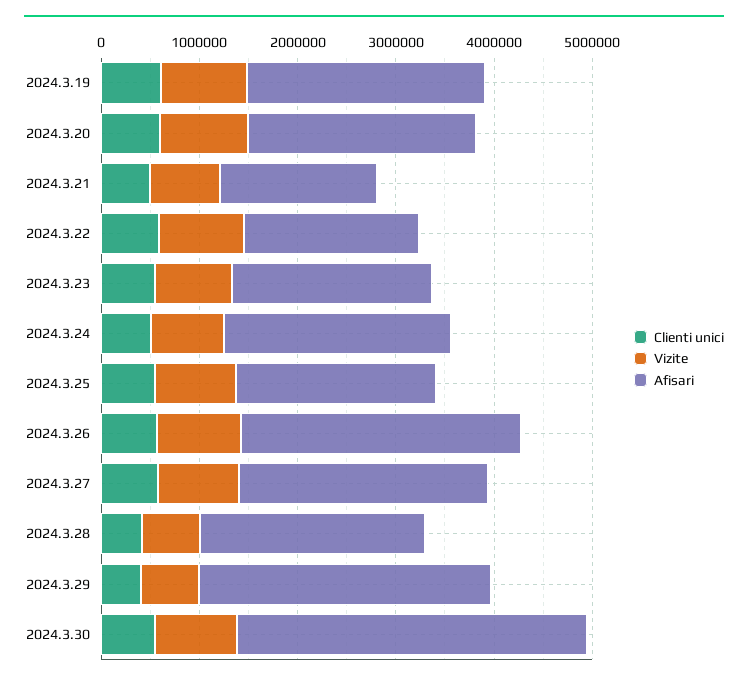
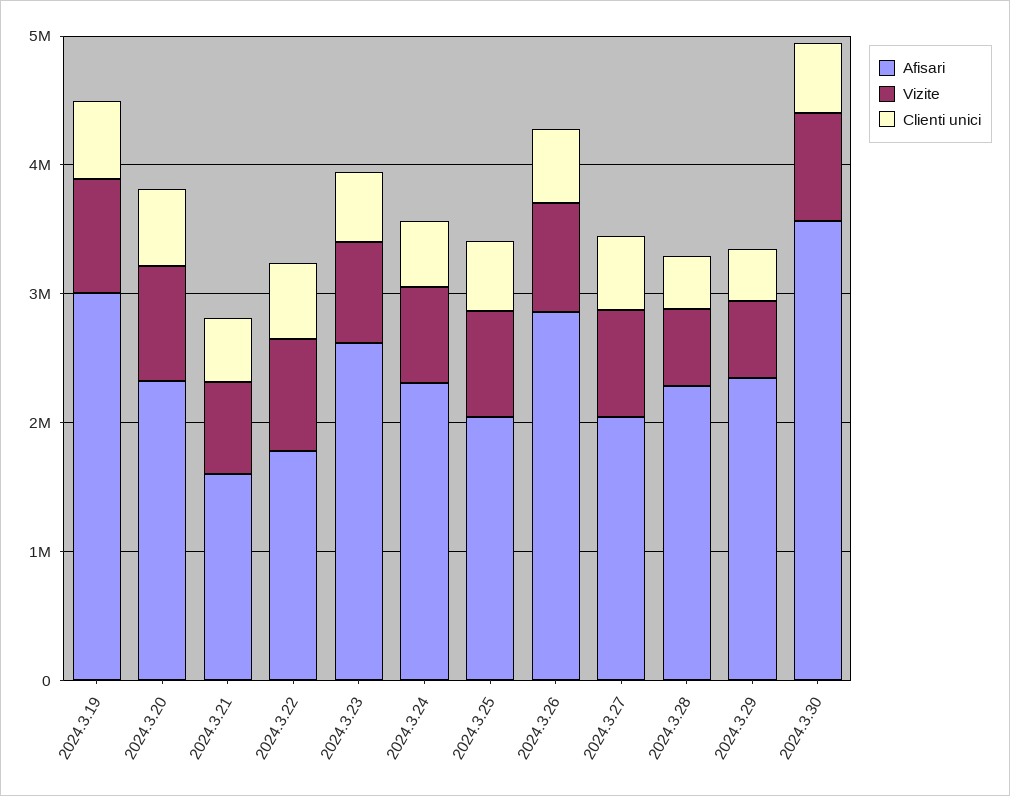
Afisari, 2024.3.19: 2400000 -> 3000000
Afisari, 2024.3.23: 2000000 -> 2600000
Afisari, 2024.3.27: 2600000 -> 2000000
Afisari, 2024.3.29: 3000000 -> 2400000

